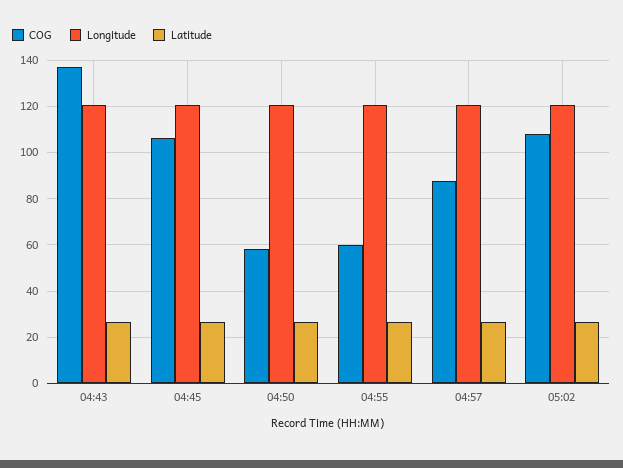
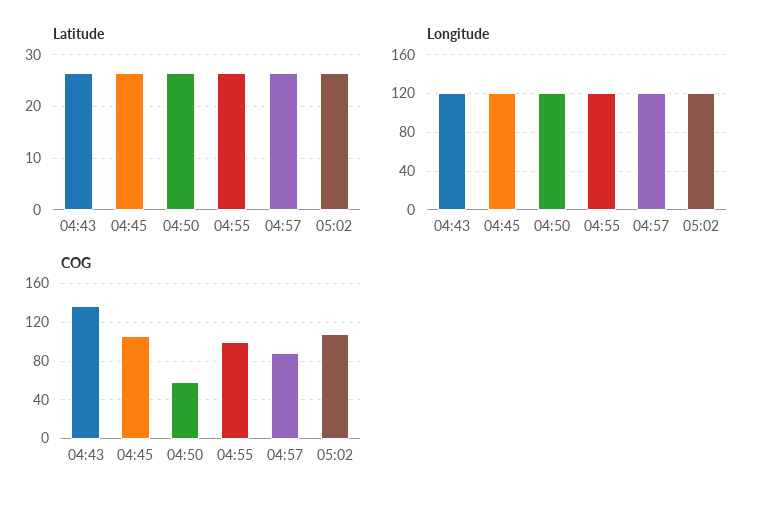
COG, 04:55: 60 -> 100

